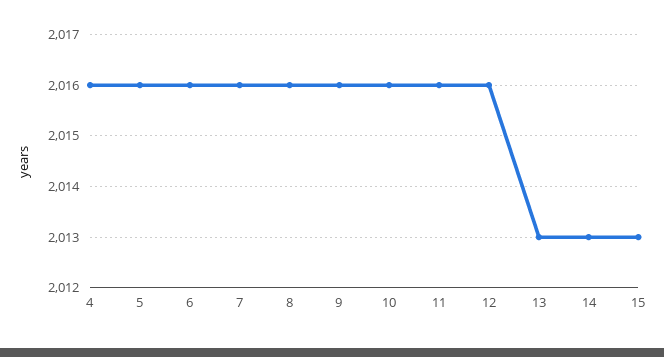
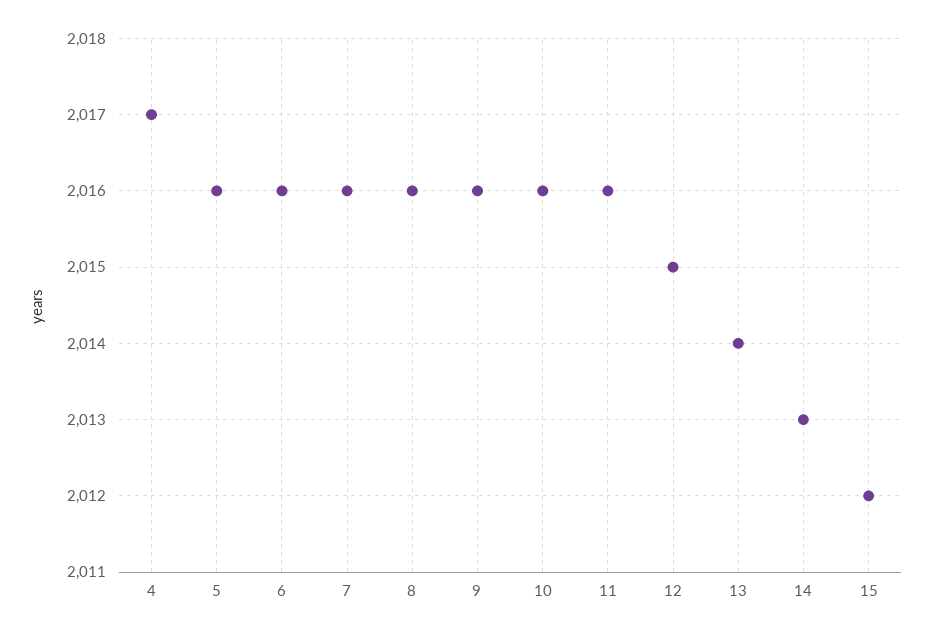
4: 2016 -> 2017
12: 2016 -> 2015
13: 2013 -> 2014
15: 2013 -> 2012

